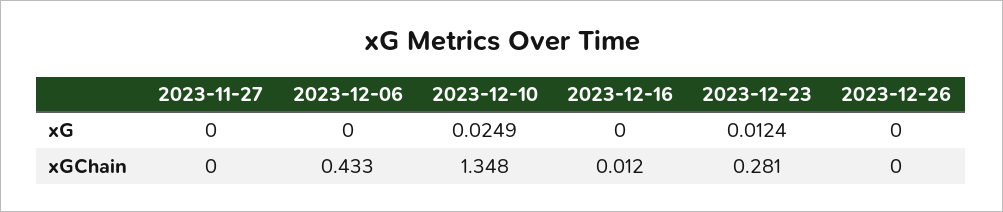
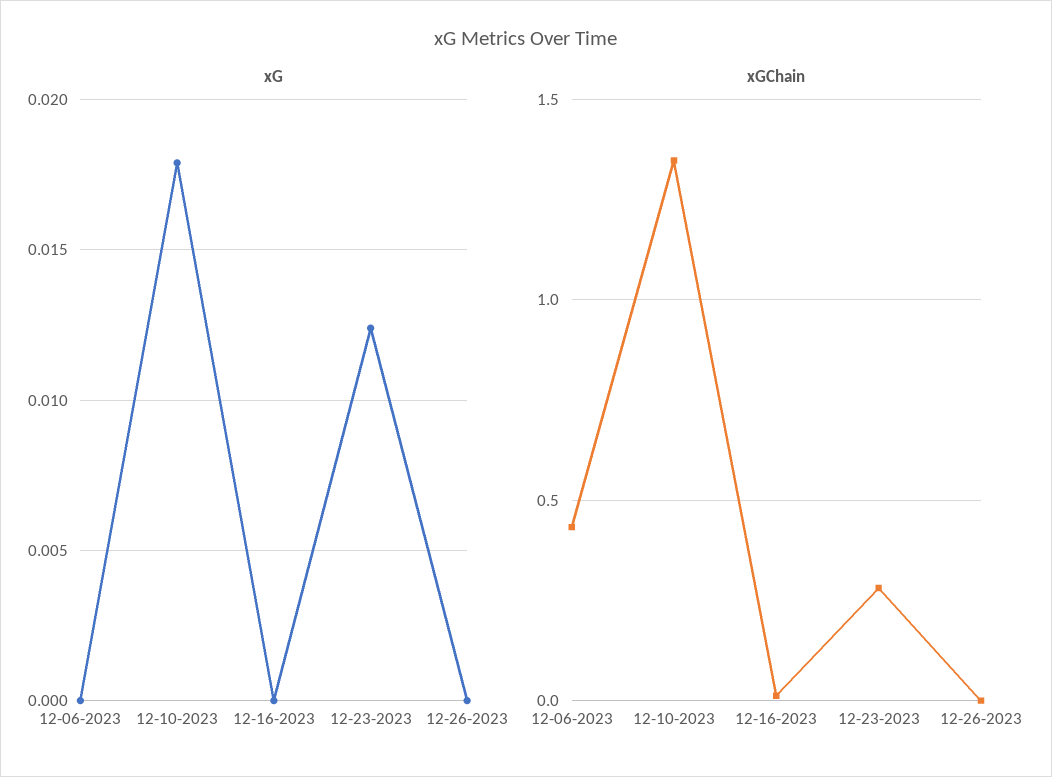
xG, 2023-11-27: 0 -> none
xG, 2023-12-10: 0.0249 -> 0.018
xGChain, 2023-11-27: 0 -> none

